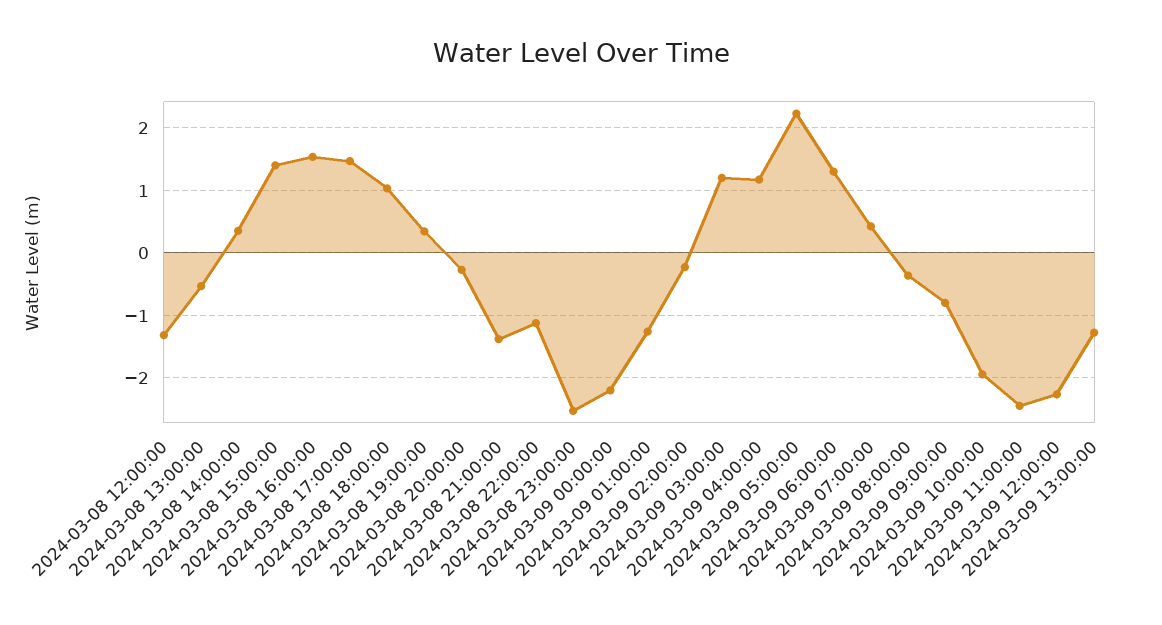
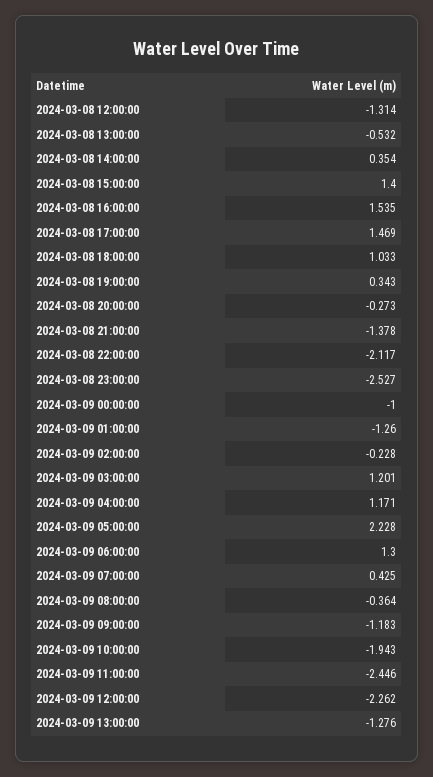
2024-03-08 22:00:00: -1.1 -> -2.117
2024-03-09 00:00:00: -2.2 -> -1
2024-03-09 09:00:00: -0.8 -> -1.183

